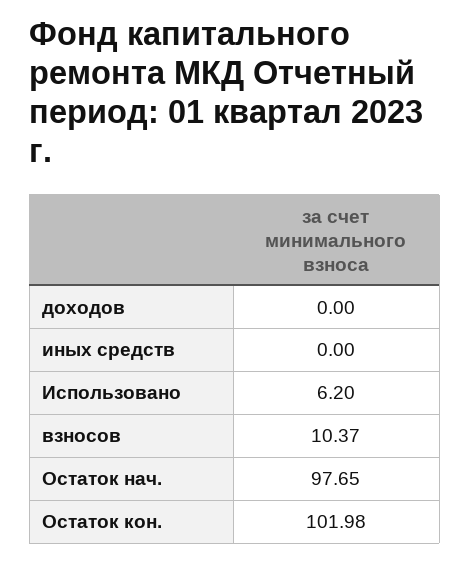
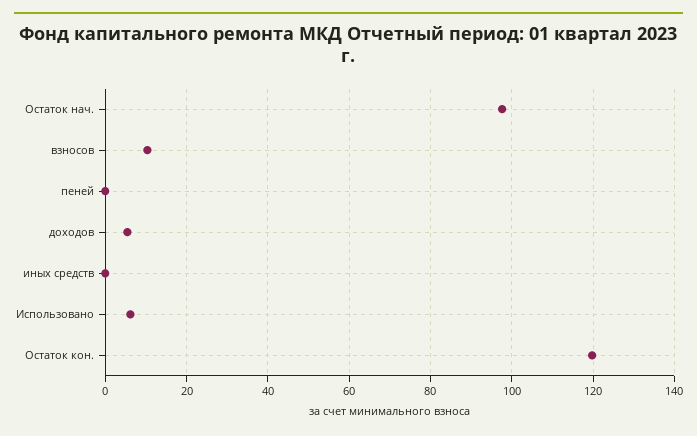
доходов: 0 -> 6
Остаток кон.: 101.98 -> 120
пеней: none -> 0

